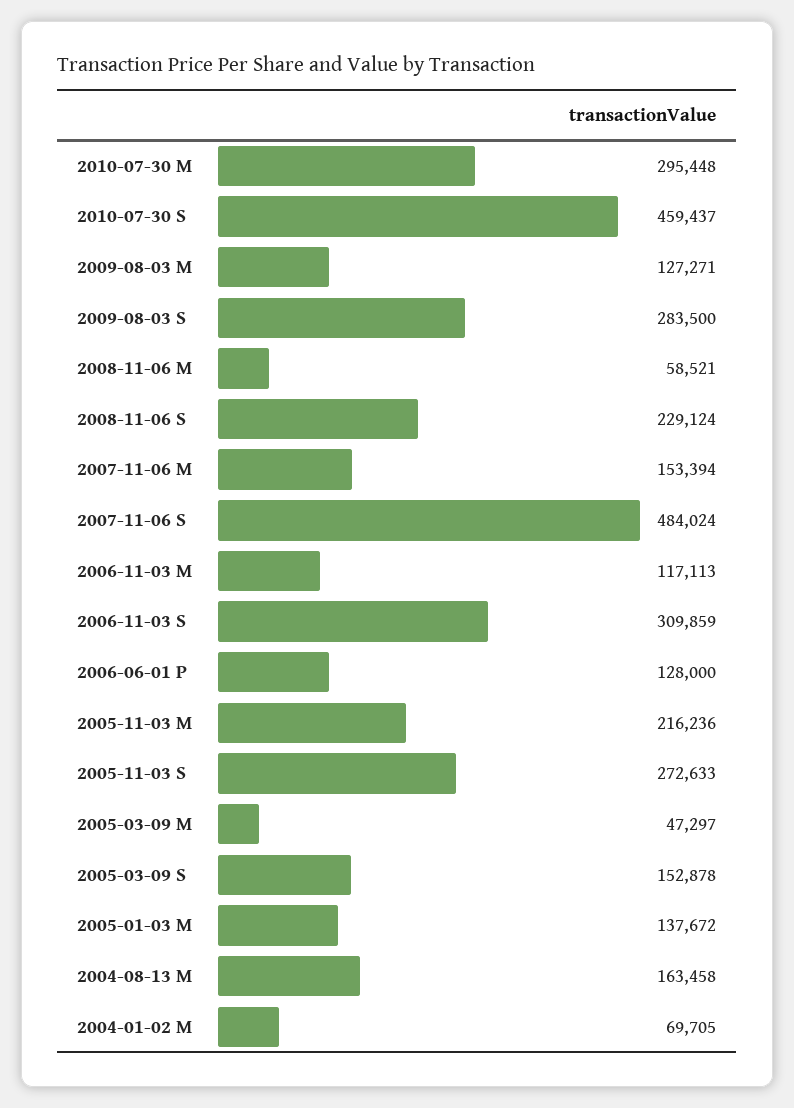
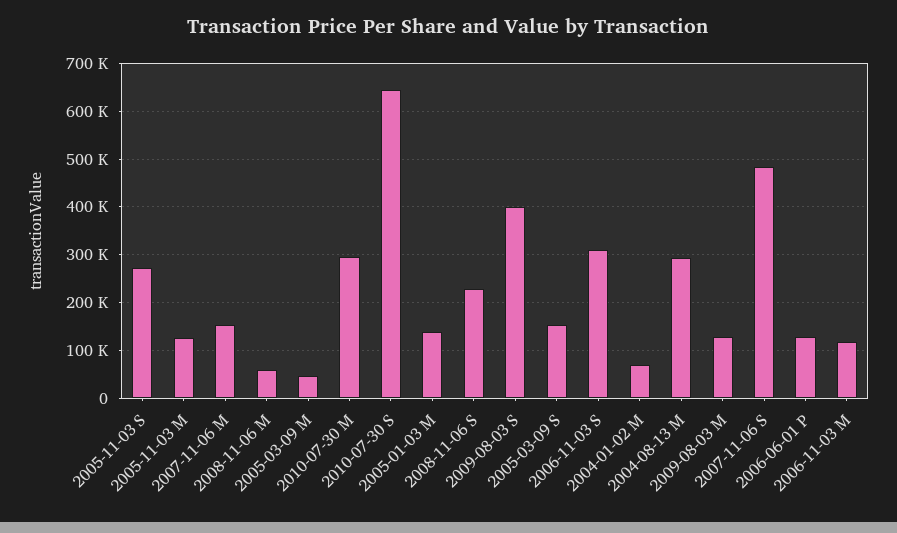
2010-07-30 S: 459437 -> 640000
2009-08-03 S: 283500 -> 400000
2005-11-03 M: 216236 -> 120000
2004-08-13 M: 163458 -> 300000

